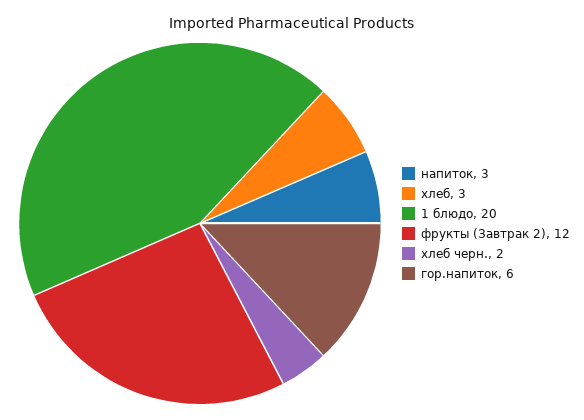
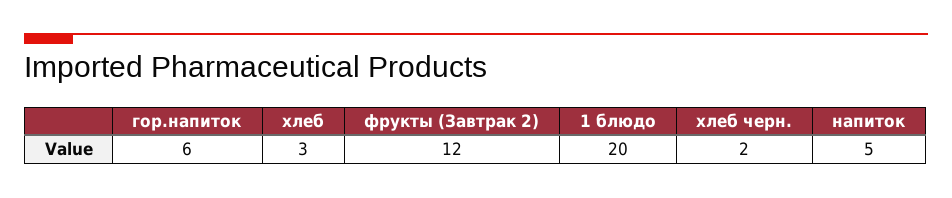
напиток: 3 -> 5

